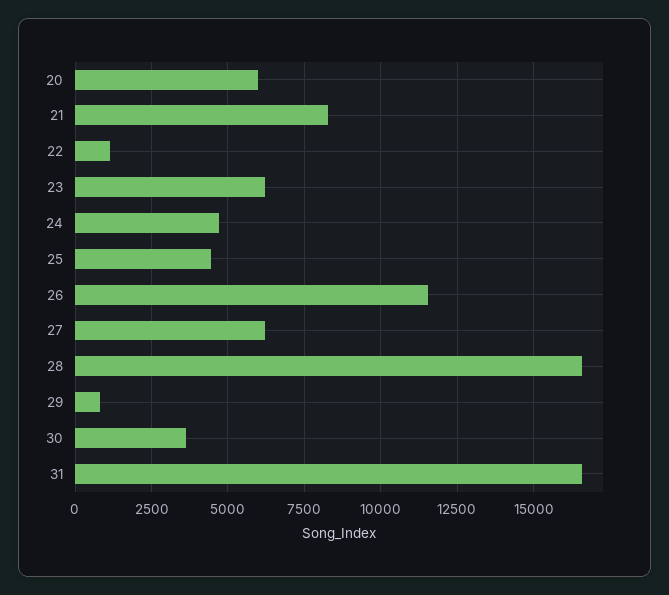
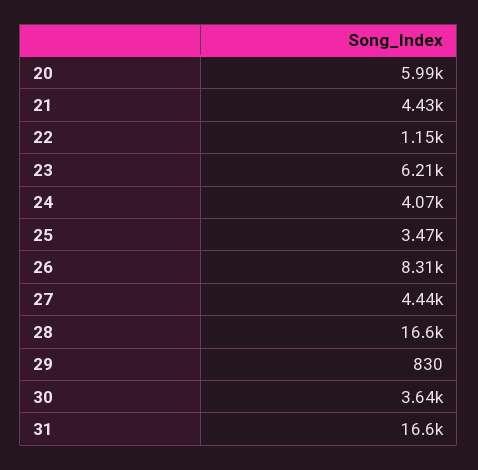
21: 8250 -> 4430
24: 4750 -> 4070
25: 4500 -> 3470
26: 11500 -> 8310
27: 6250 -> 4440

